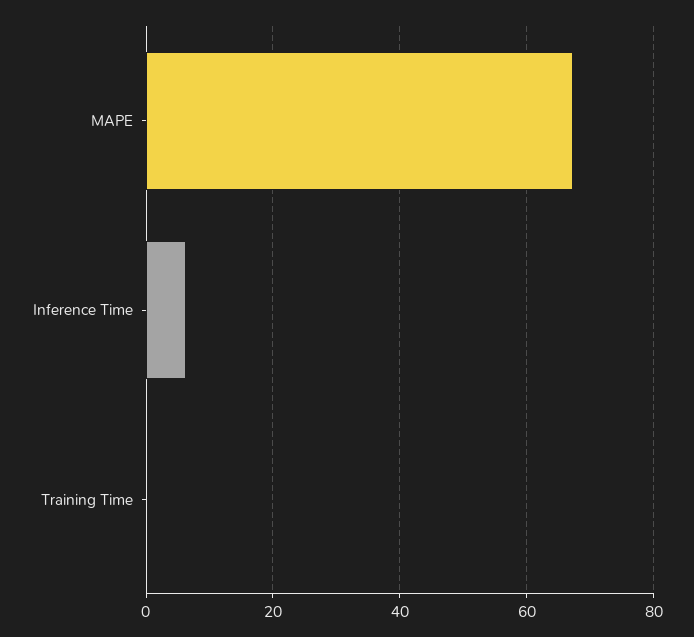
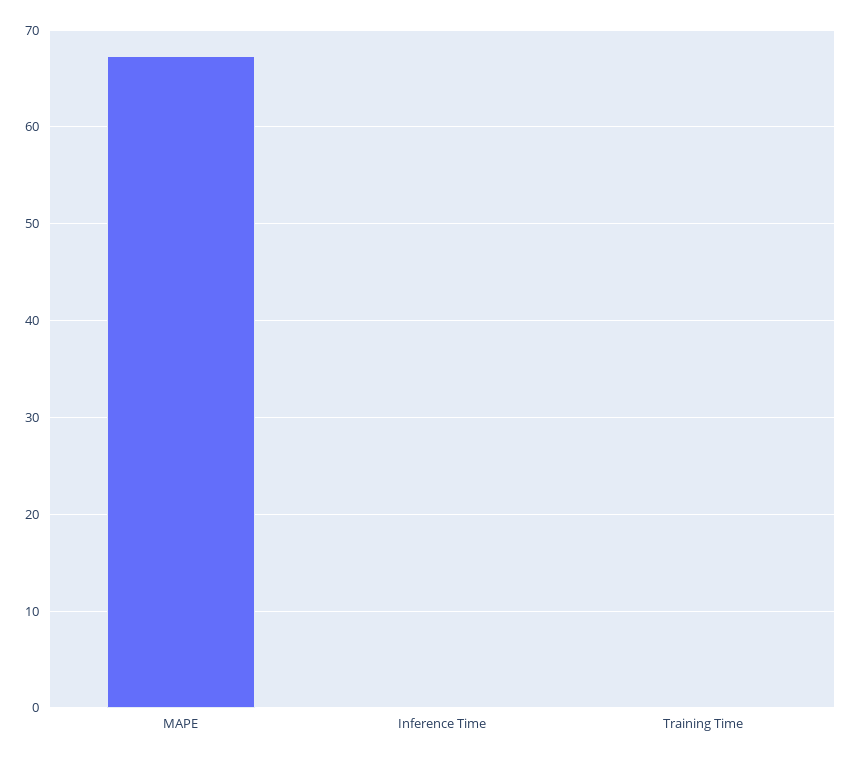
Inference Time: 6 -> 0

